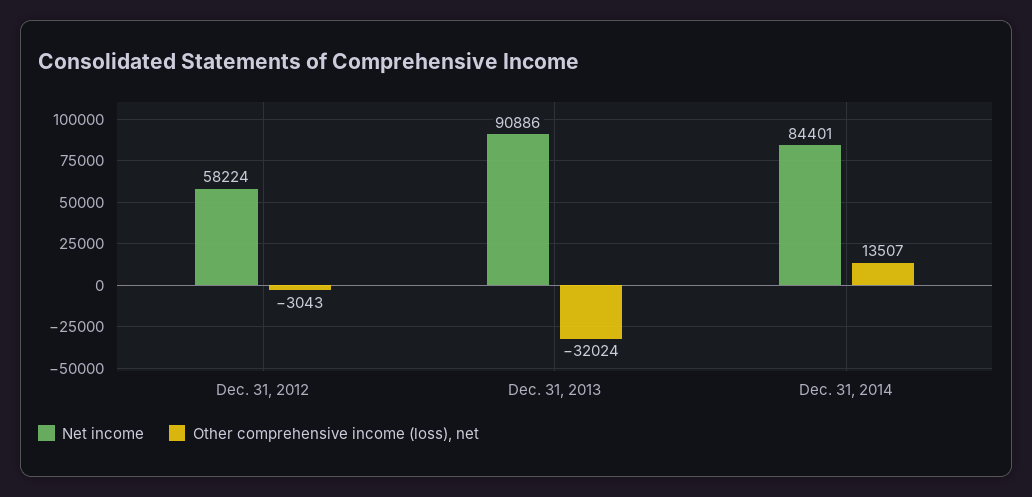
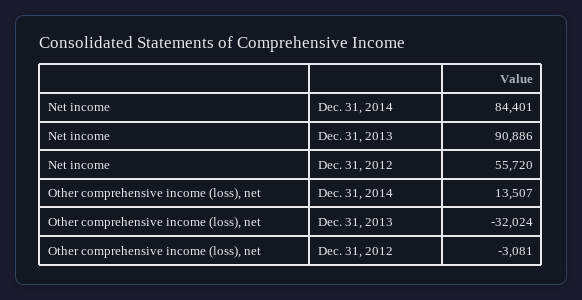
Net income, Dec. 31, 2012: 58224 -> 55720
Other comprehensive income (loss), net, Dec. 31, 2012: -3043 -> -3081

